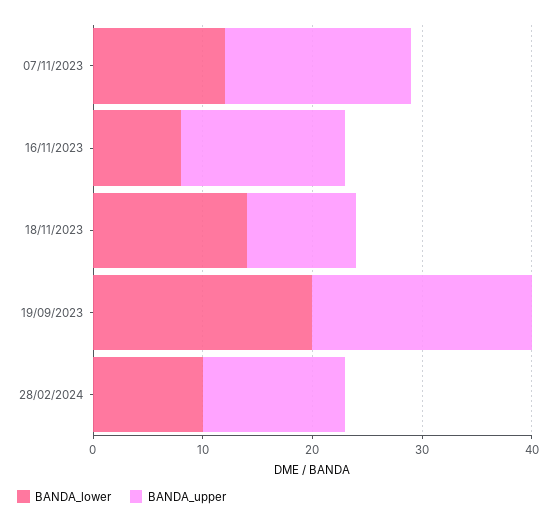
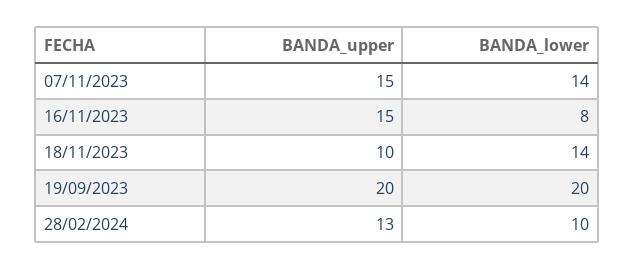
BANDA_lower, 07/11/2023: 12 -> 14
BANDA_upper, 07/11/2023: 17 -> 15

